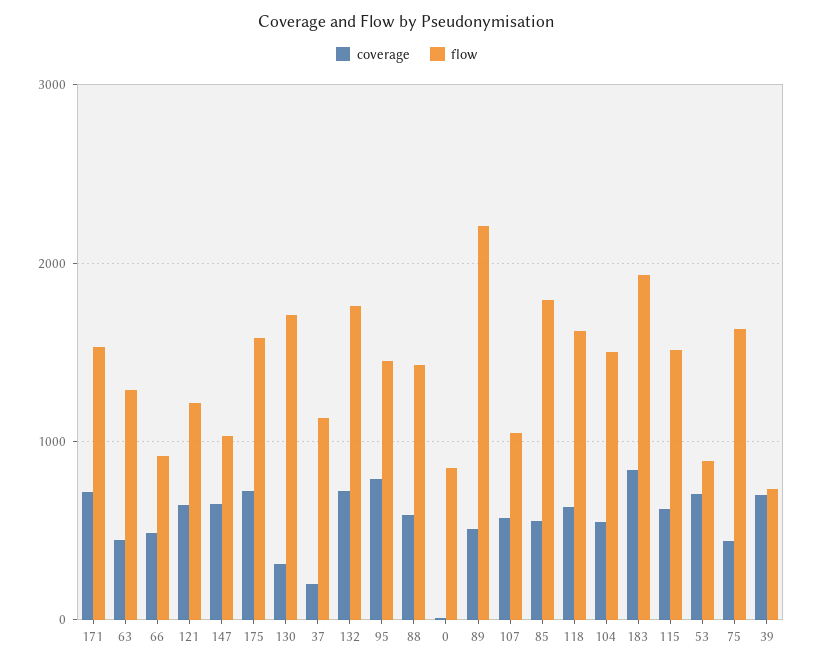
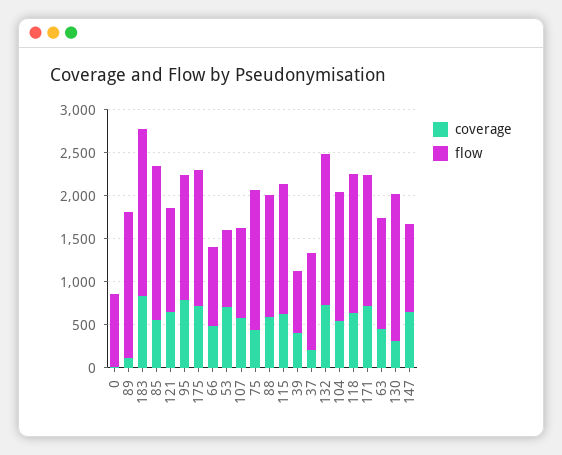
coverage, 89: 500 -> 100
flow, 89: 2200 -> 1700
coverage, 39: 700 -> 400

